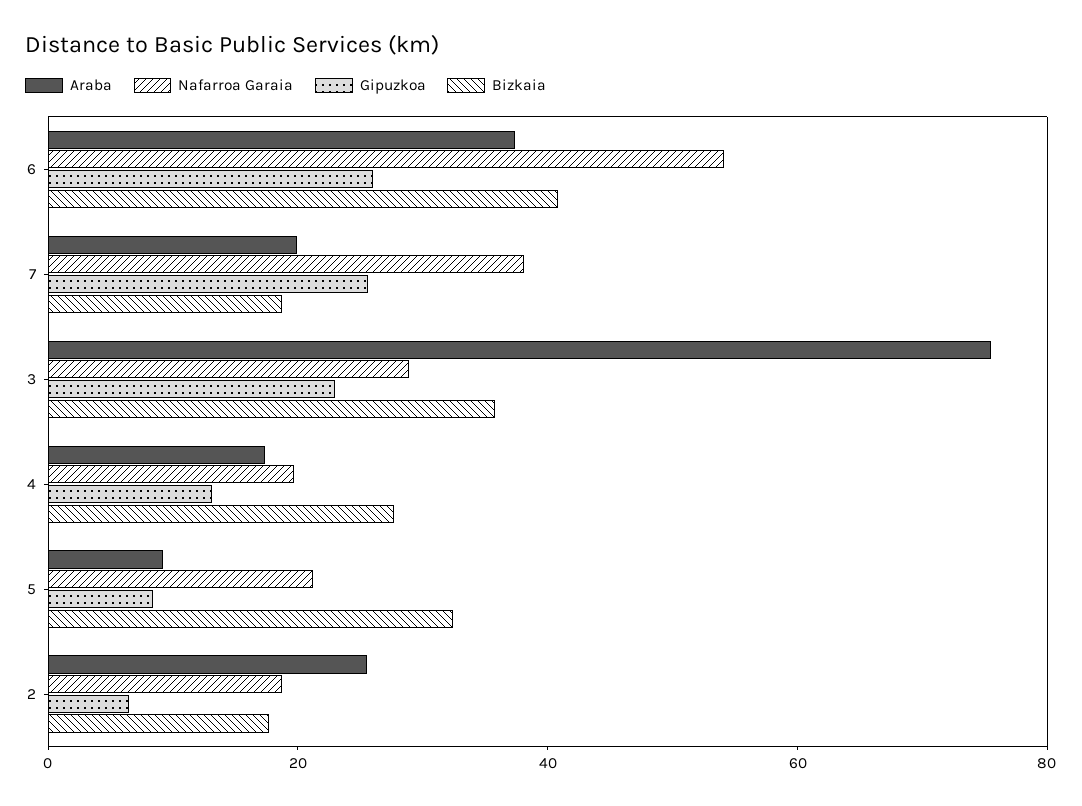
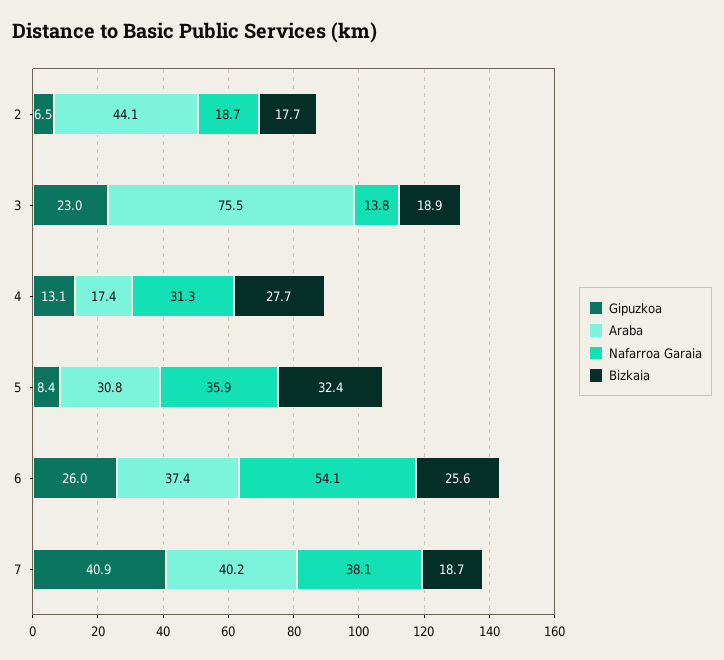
Bizkaia, 6: 40 -> 25.6
Araba, 7: 20 -> 40.2
Gipuzkoa, 7: 25 -> 40.9
Nafarroa Garaia, 3: 30 -> 13.8
Bizkaia, 3: 35 -> 18.9
Nafarroa Garaia, 4: 20 -> 31.3
Araba, 5: 10 -> 30.8
Nafarroa Garaia, 5: 20 -> 35.9
Araba, 2: 25 -> 44.1

